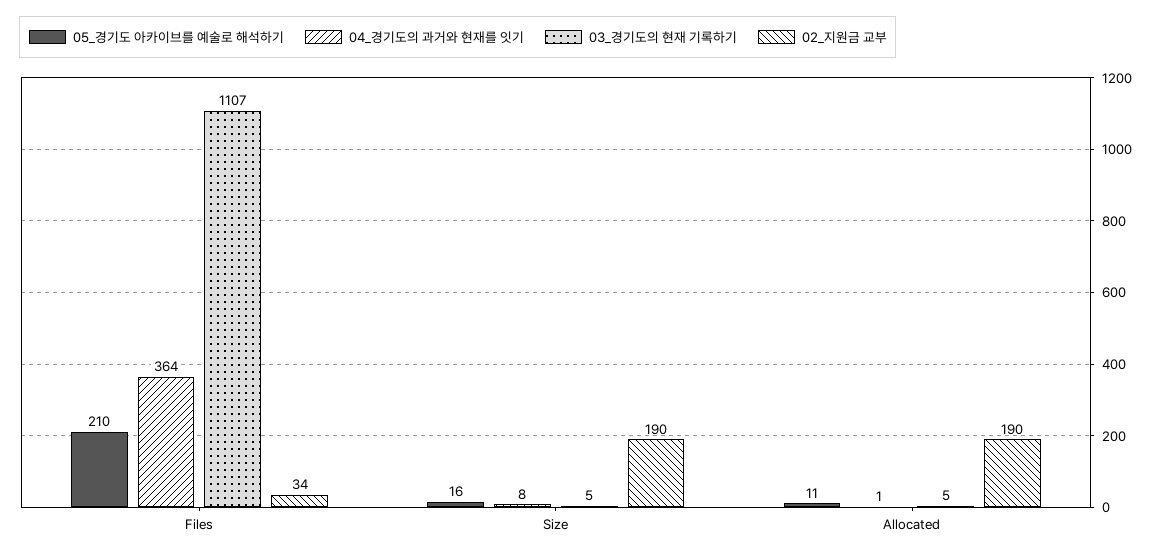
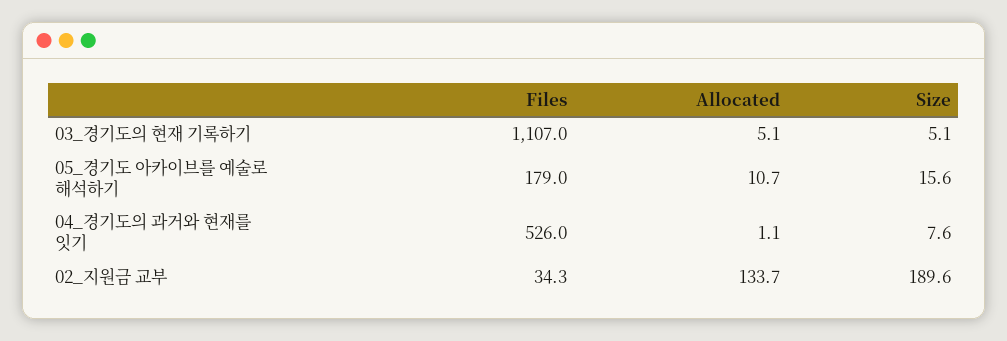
05_경기도 아카이브를 예술로 해석하기, Files: 210 -> 179
04_경기도의 과거와 현재를 잇기, Files: 364 -> 526
02_지원금 교부, Allocated: 190 -> 133.7

